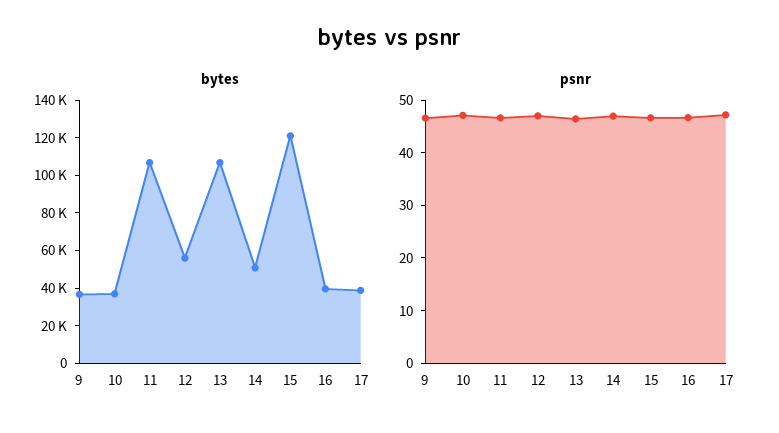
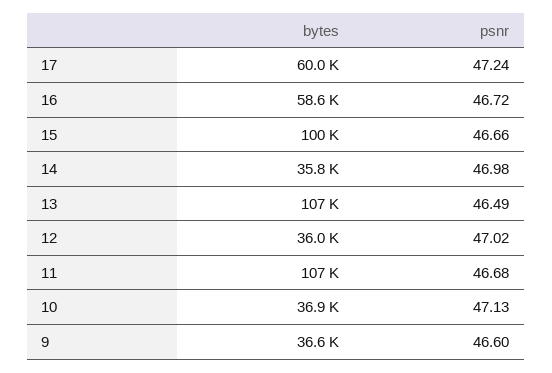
bytes, 12: 55000 -> 36000
bytes, 14: 50000 -> 35800
bytes, 15: 120000 -> 100000
bytes, 16: 40000 -> 58600
bytes, 17: 40000 -> 60000

